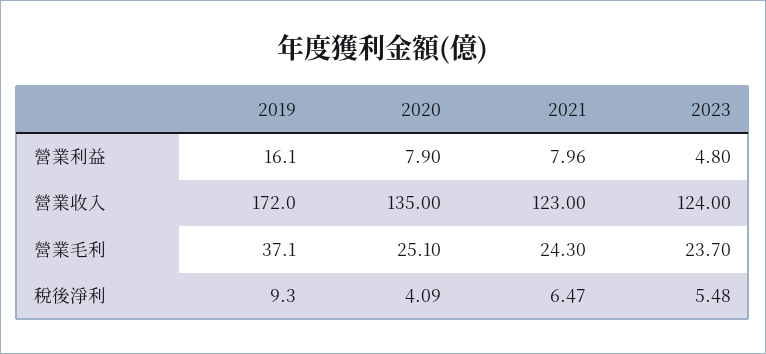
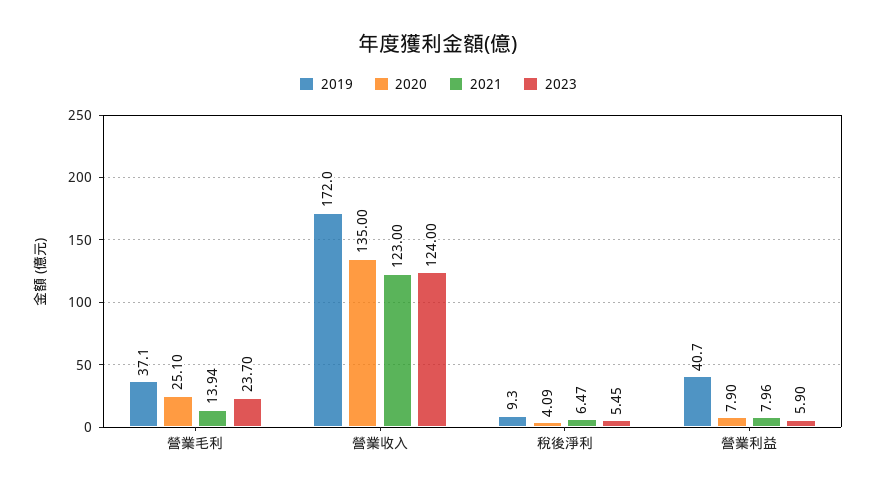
2019, 營業利益: 16.1 -> 40.7
2023, 營業利益: 4.8 -> 5.9
2021, 營業毛利: 24.3 -> 13.94
2023, 稅後淨利: 5.48 -> 5.45

